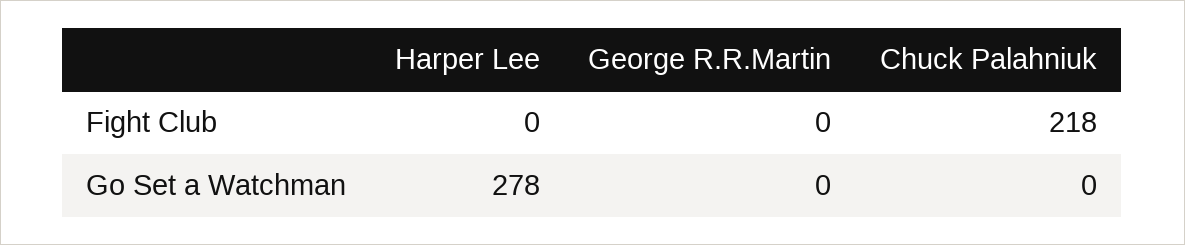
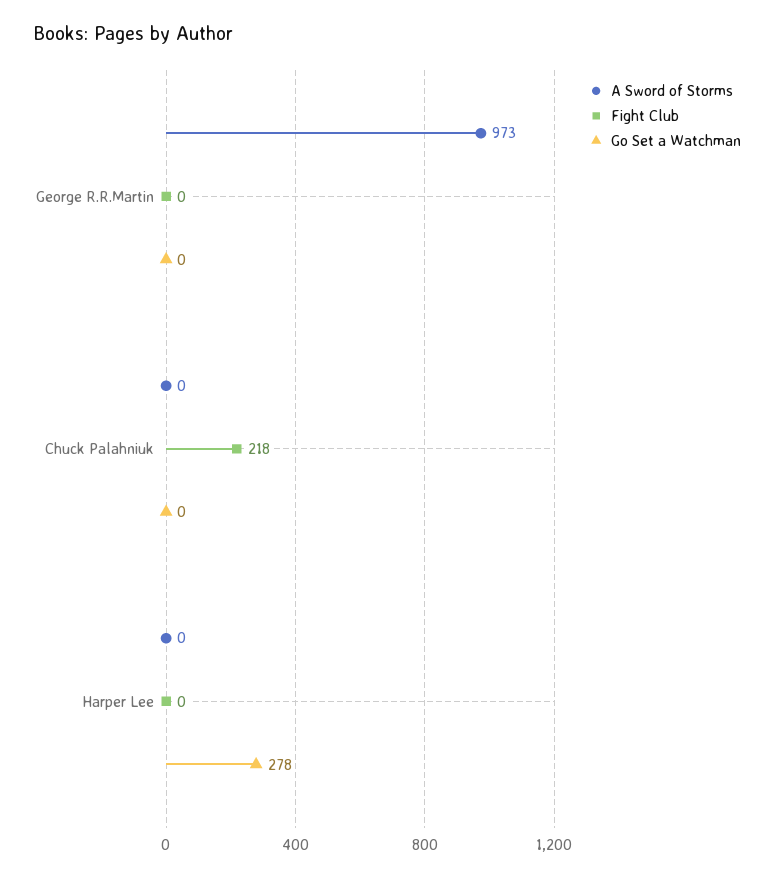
A Sword of Storms, George R.R.Martin: none -> 973
A Sword of Storms, Chuck Palahniuk: none -> 0
A Sword of Storms, Harper Lee: none -> 0

